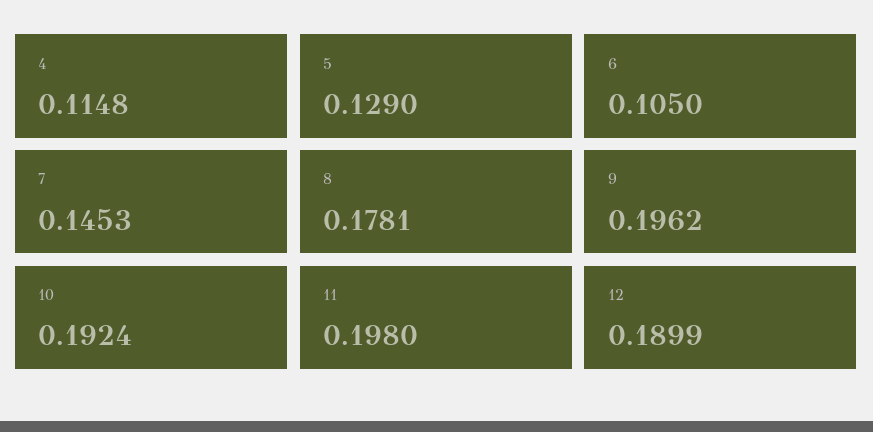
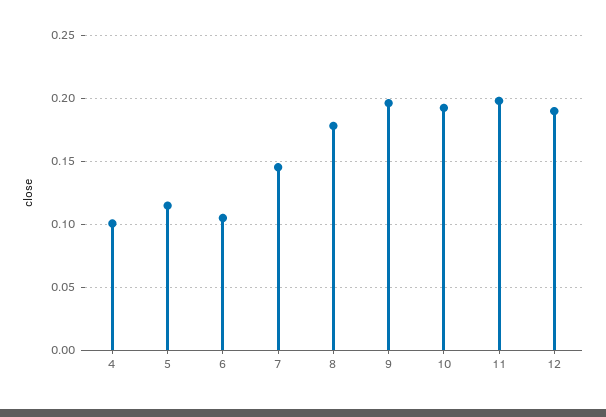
4: 0.1148 -> 0.1
5: 0.129 -> 0.115

